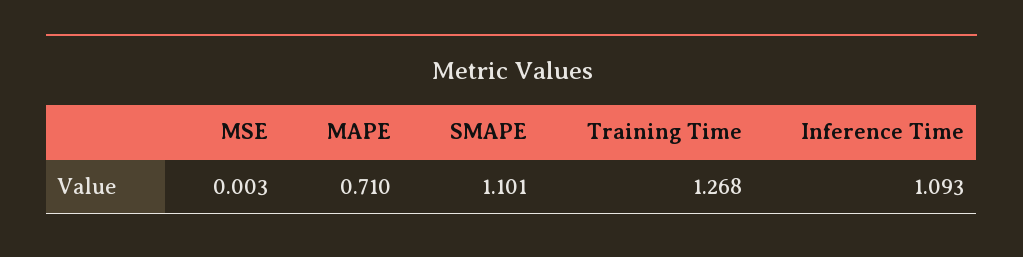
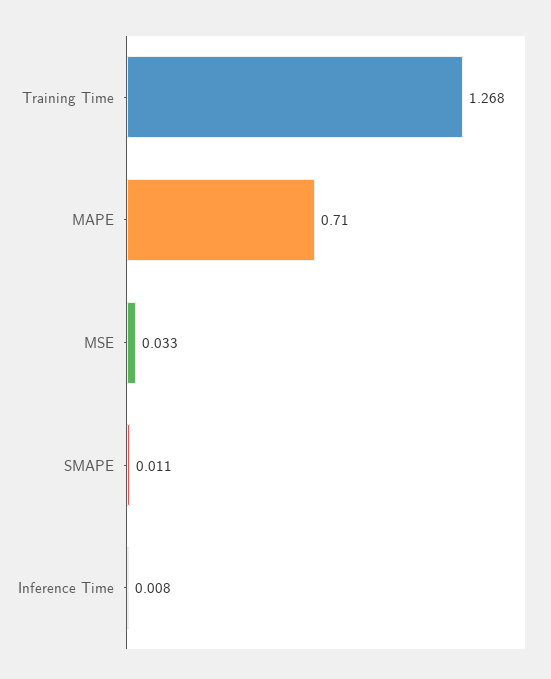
MSE: 0.003 -> 0.033
SMAPE: 1.101 -> 0.011
Inference Time: 1.093 -> 0.008

